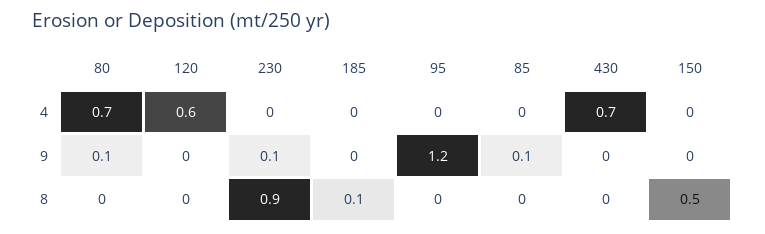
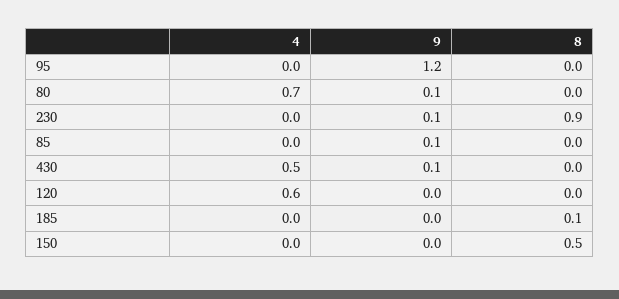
430, 4: 0.7 -> 0.5
430, 9: 0 -> 0.1

